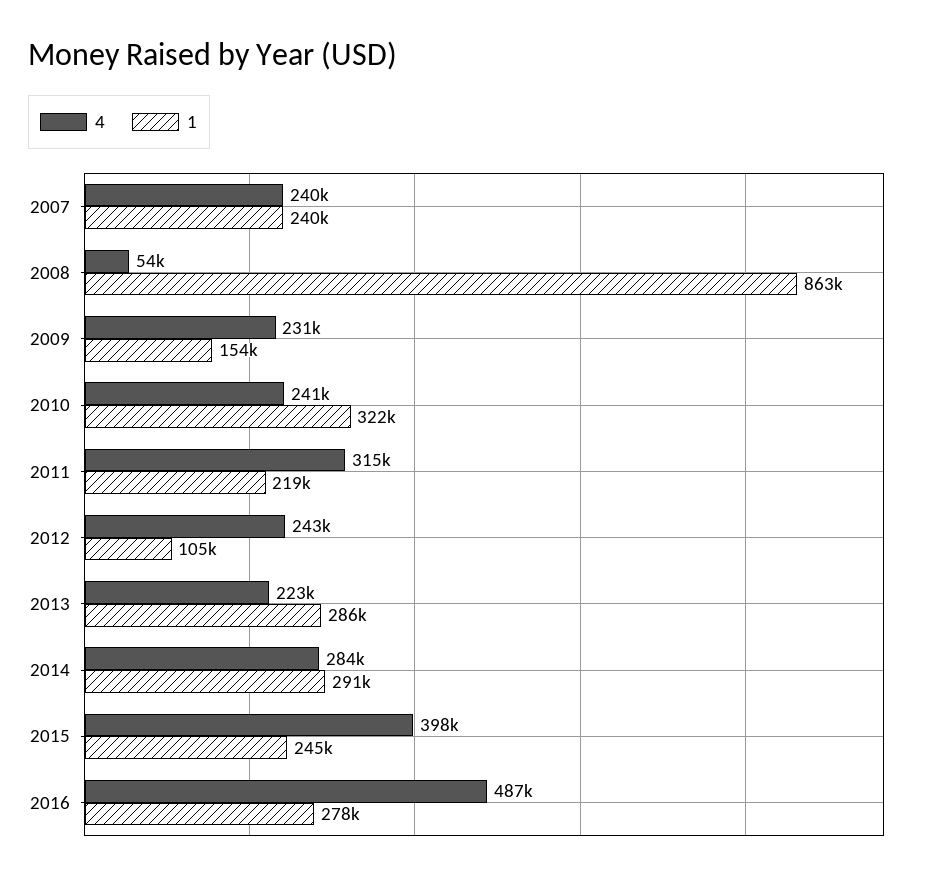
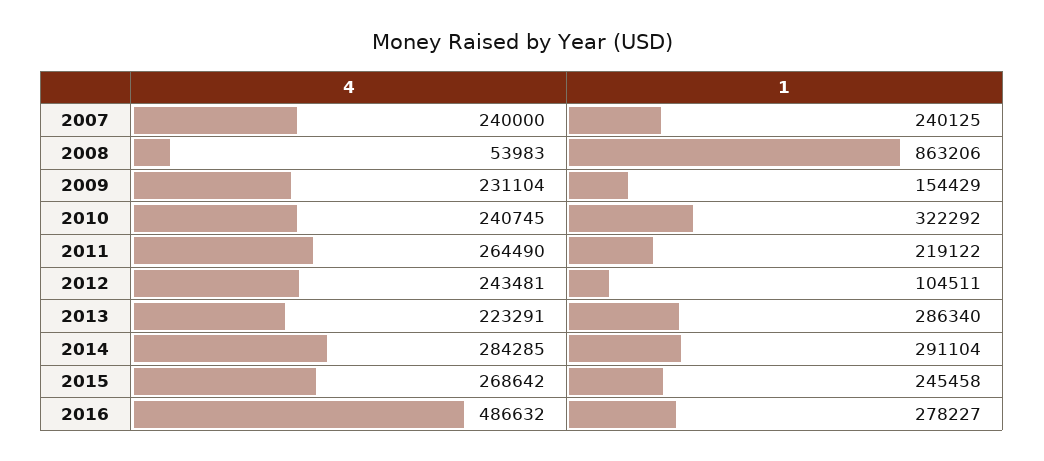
4, 2011: 315000 -> 264490
4, 2015: 398000 -> 268642

